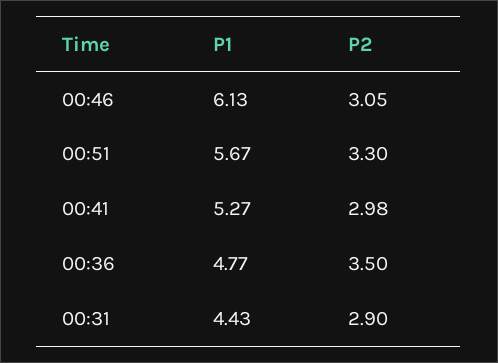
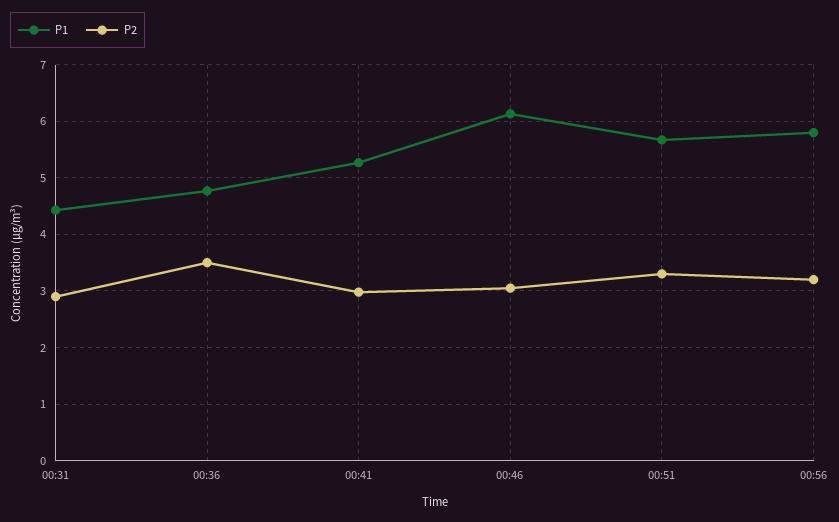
P1, 00:56: none -> 5.8
P2, 00:56: none -> 3.2

